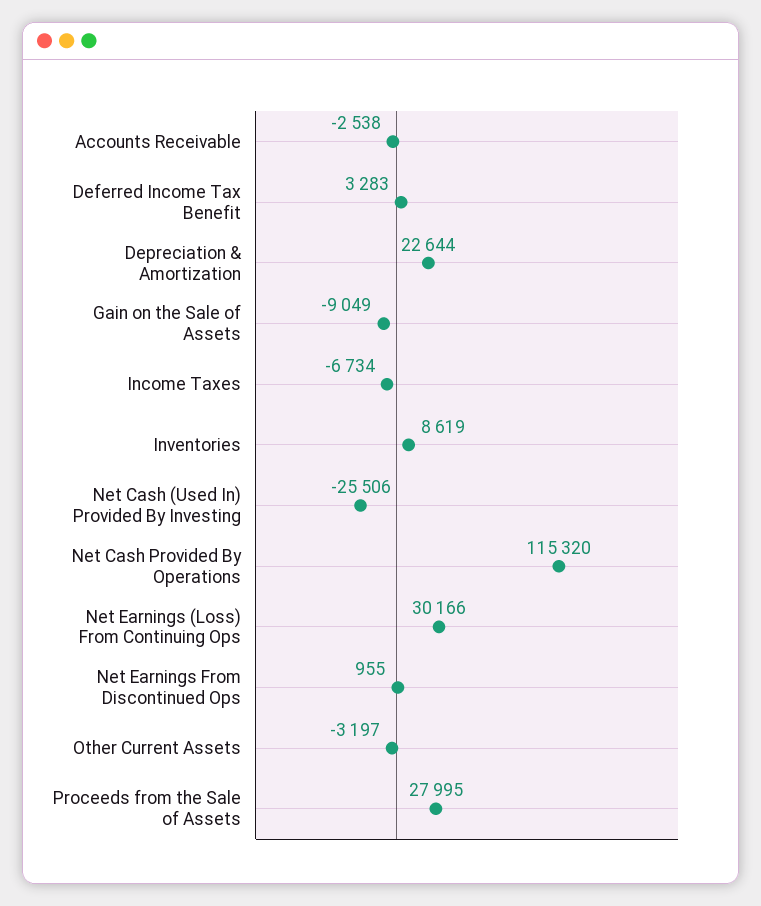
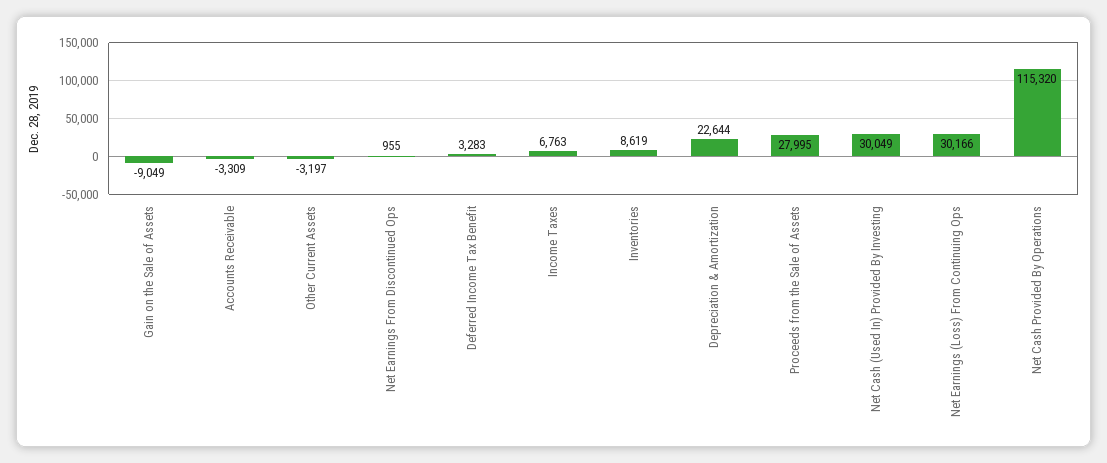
Accounts Receivable: -2538 -> -3309
Income Taxes: -6734 -> 6763
Net Cash (Used In) Provided By Investing: -25506 -> 30049

